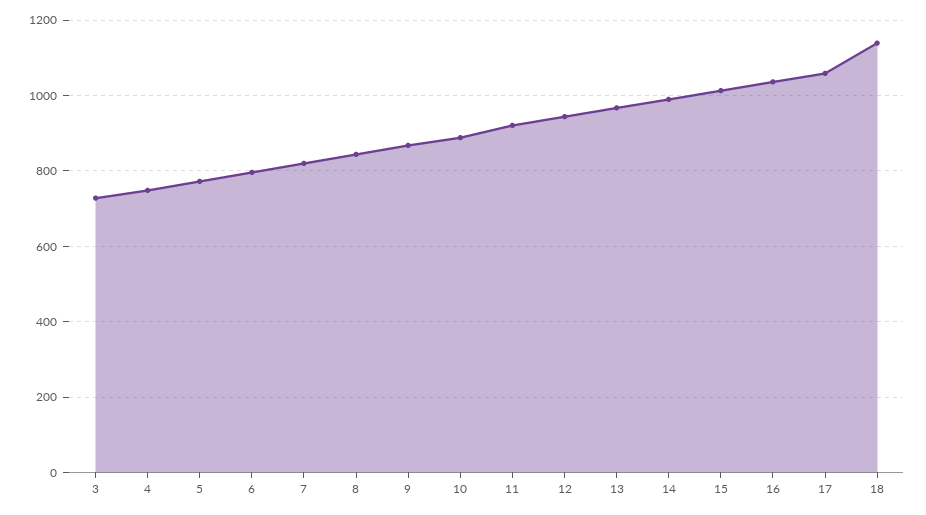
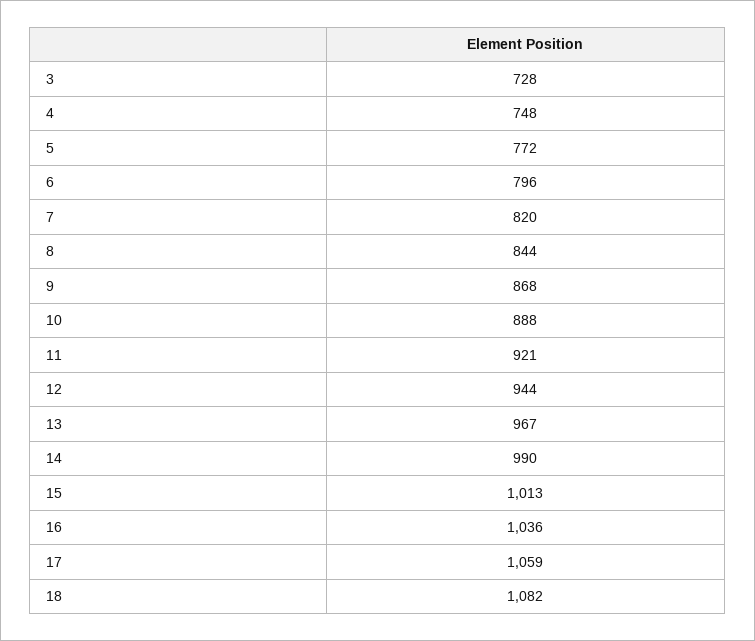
18: 1140 -> 1082

